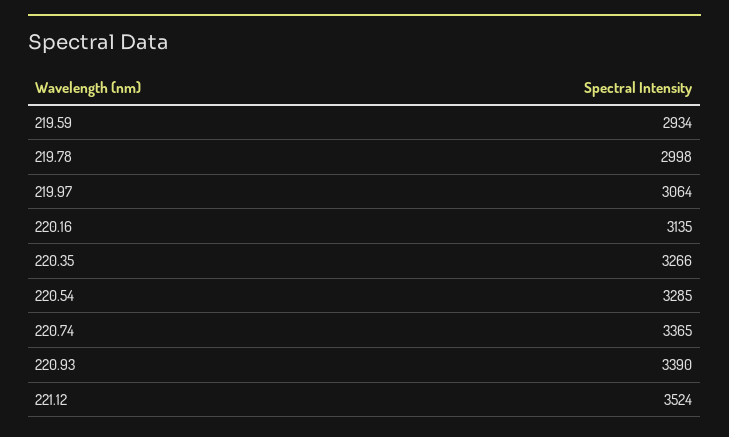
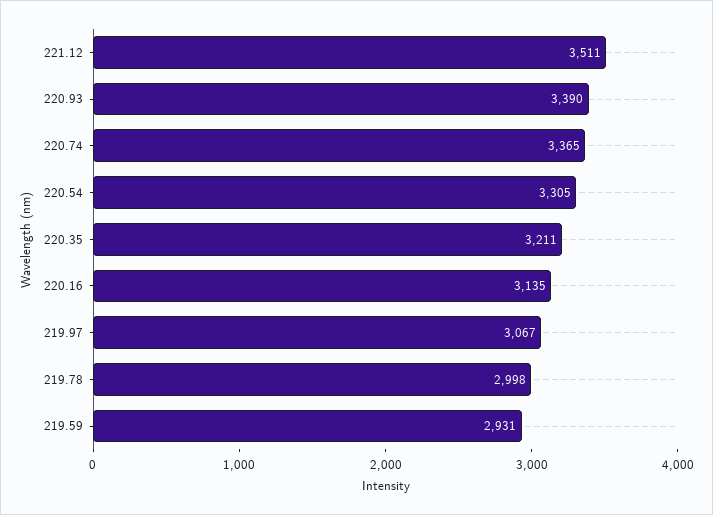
219.59: 2934 -> 2931
219.97: 3064 -> 3067
220.35: 3266 -> 3211
220.54: 3285 -> 3305
221.12: 3524 -> 3511

